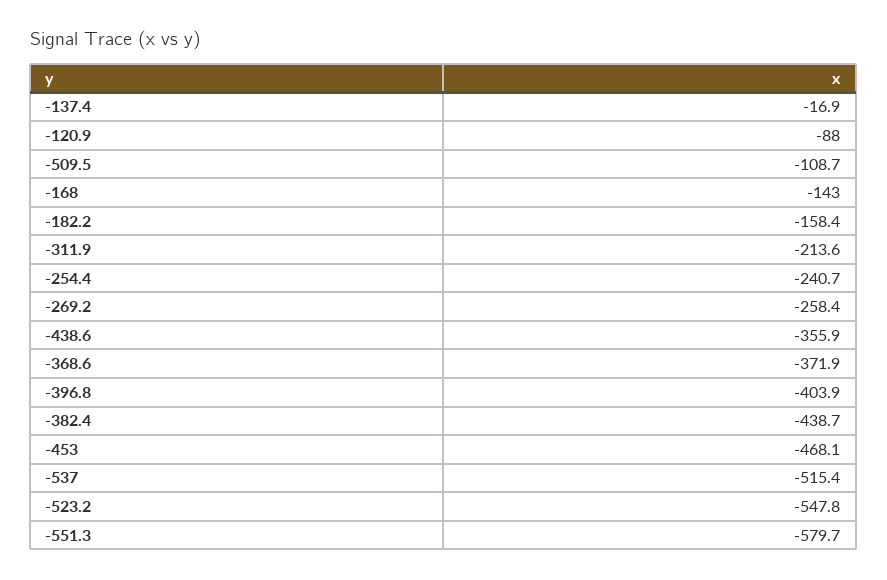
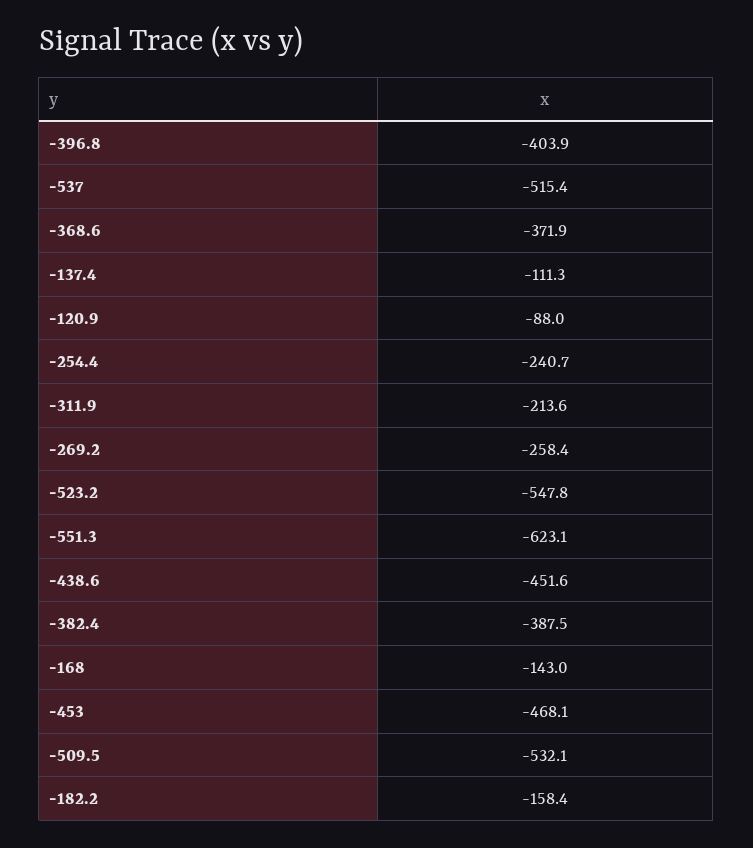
-137.4: -16.9 -> -111.3
-509.5: -108.7 -> -532.1
-438.6: -355.9 -> -451.6
-382.4: -438.7 -> -387.5
-551.3: -579.7 -> -623.1

